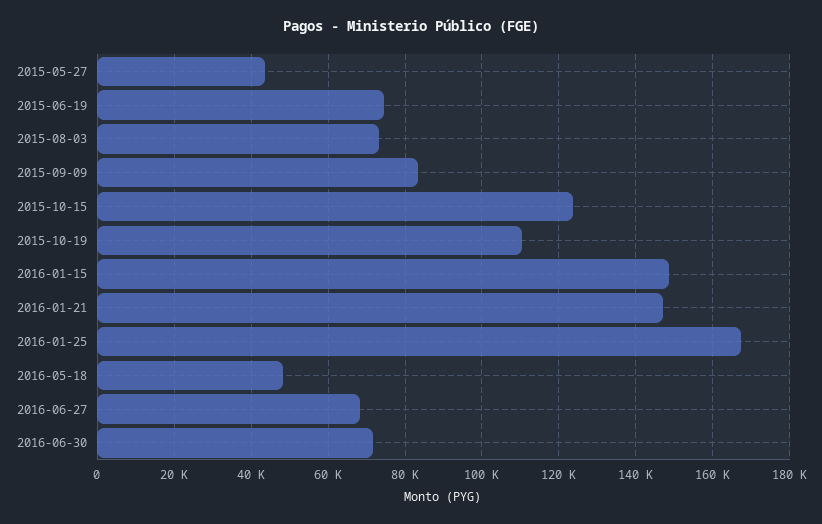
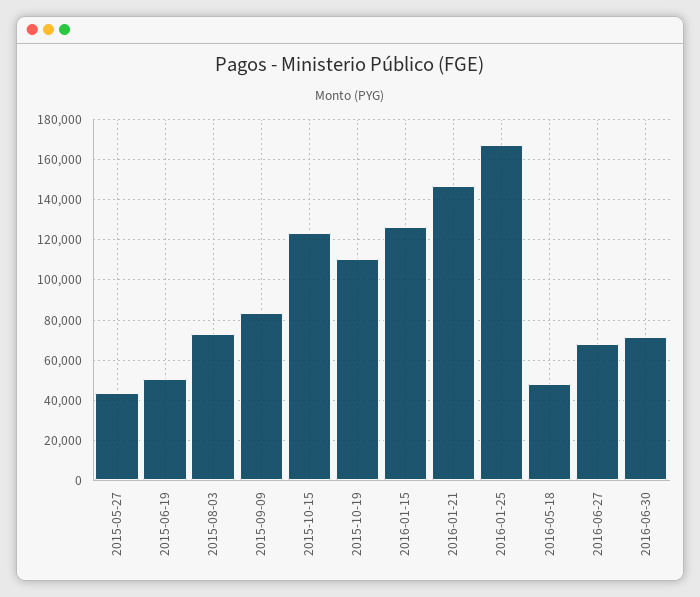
2015-06-19: 74000 -> 50000
2016-01-15: 148000 -> 125000

